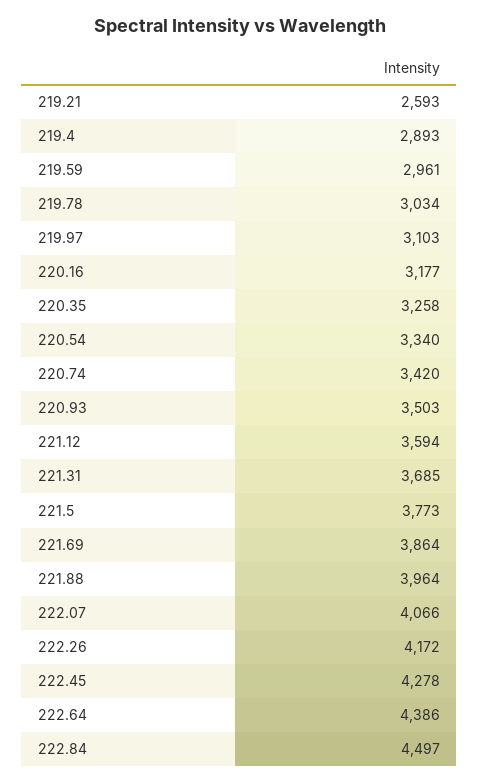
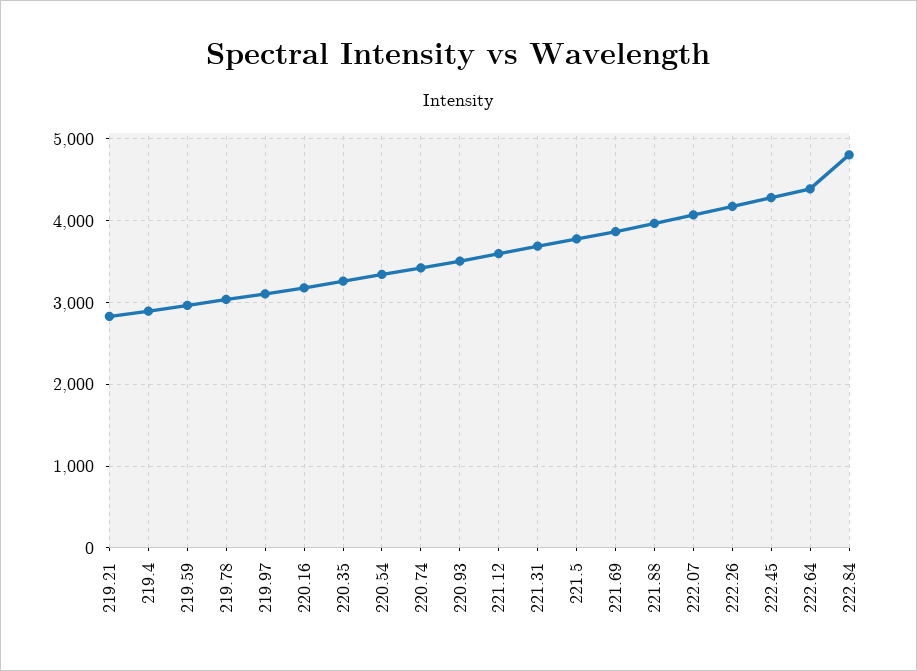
219.21: 2593 -> 2800
222.84: 4497 -> 4800

